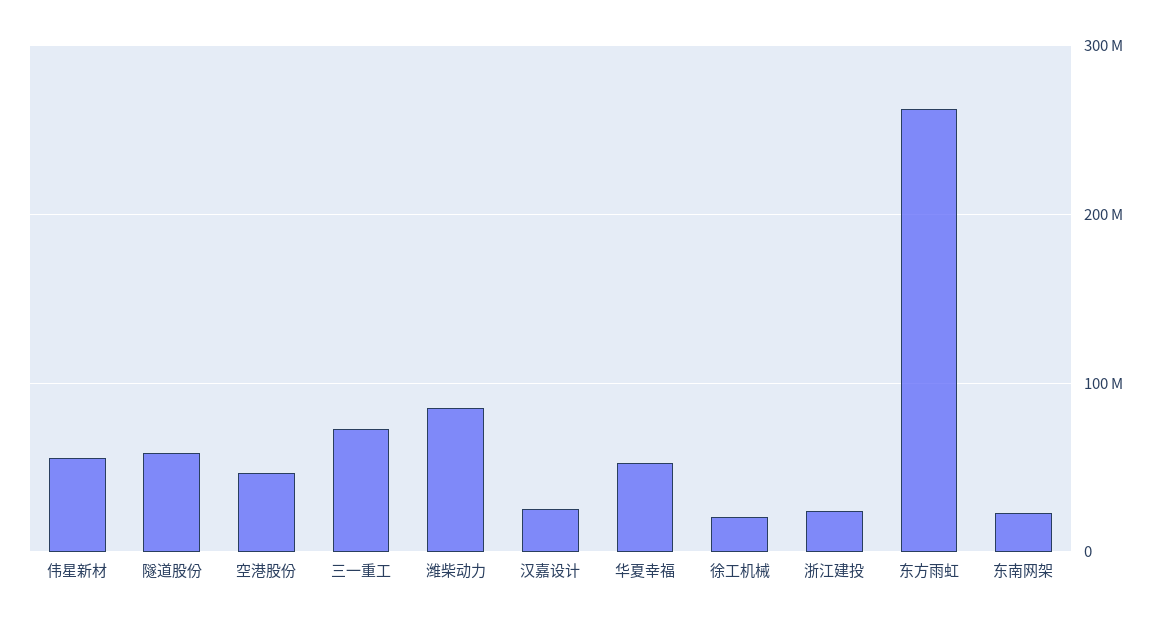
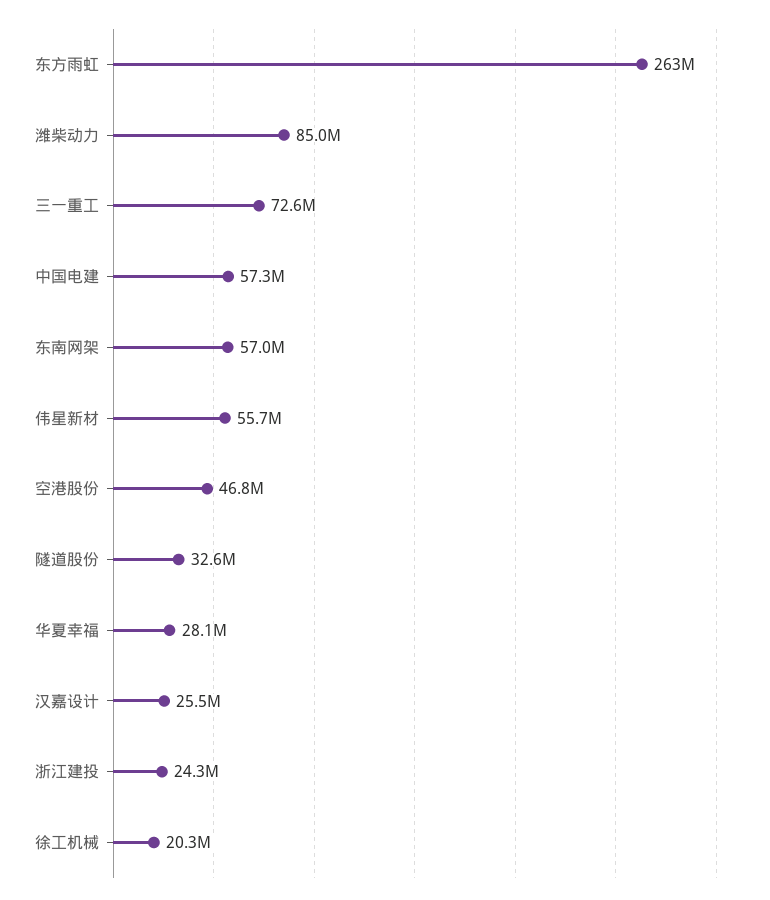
隧道股份: 60000000 -> 32600000
华夏幸福: 50000000 -> 28100000
东南网架: 20000000 -> 57000000
中国电建: none -> 57300000

